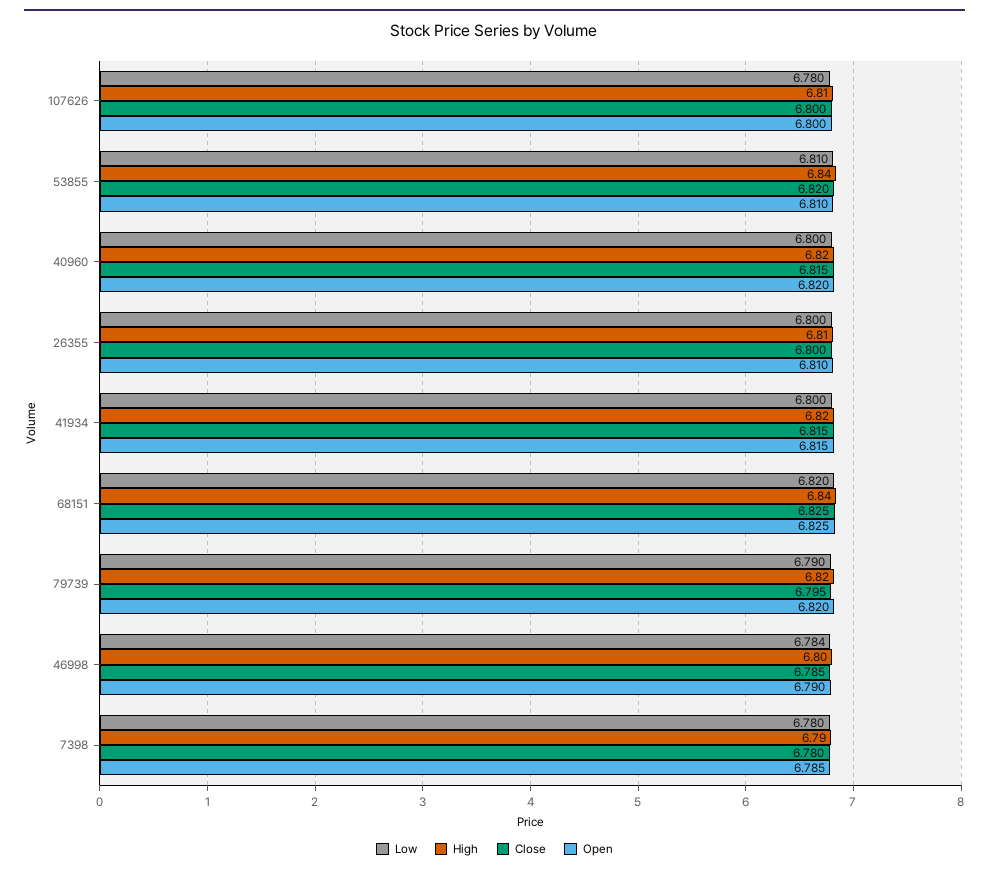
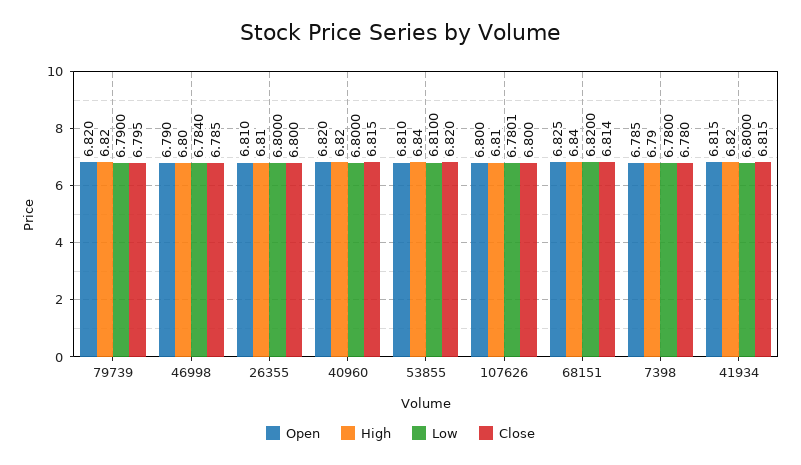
Close, 68151: 6.825 -> 6.814

